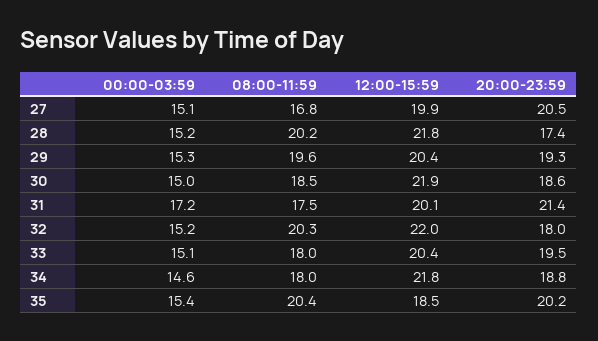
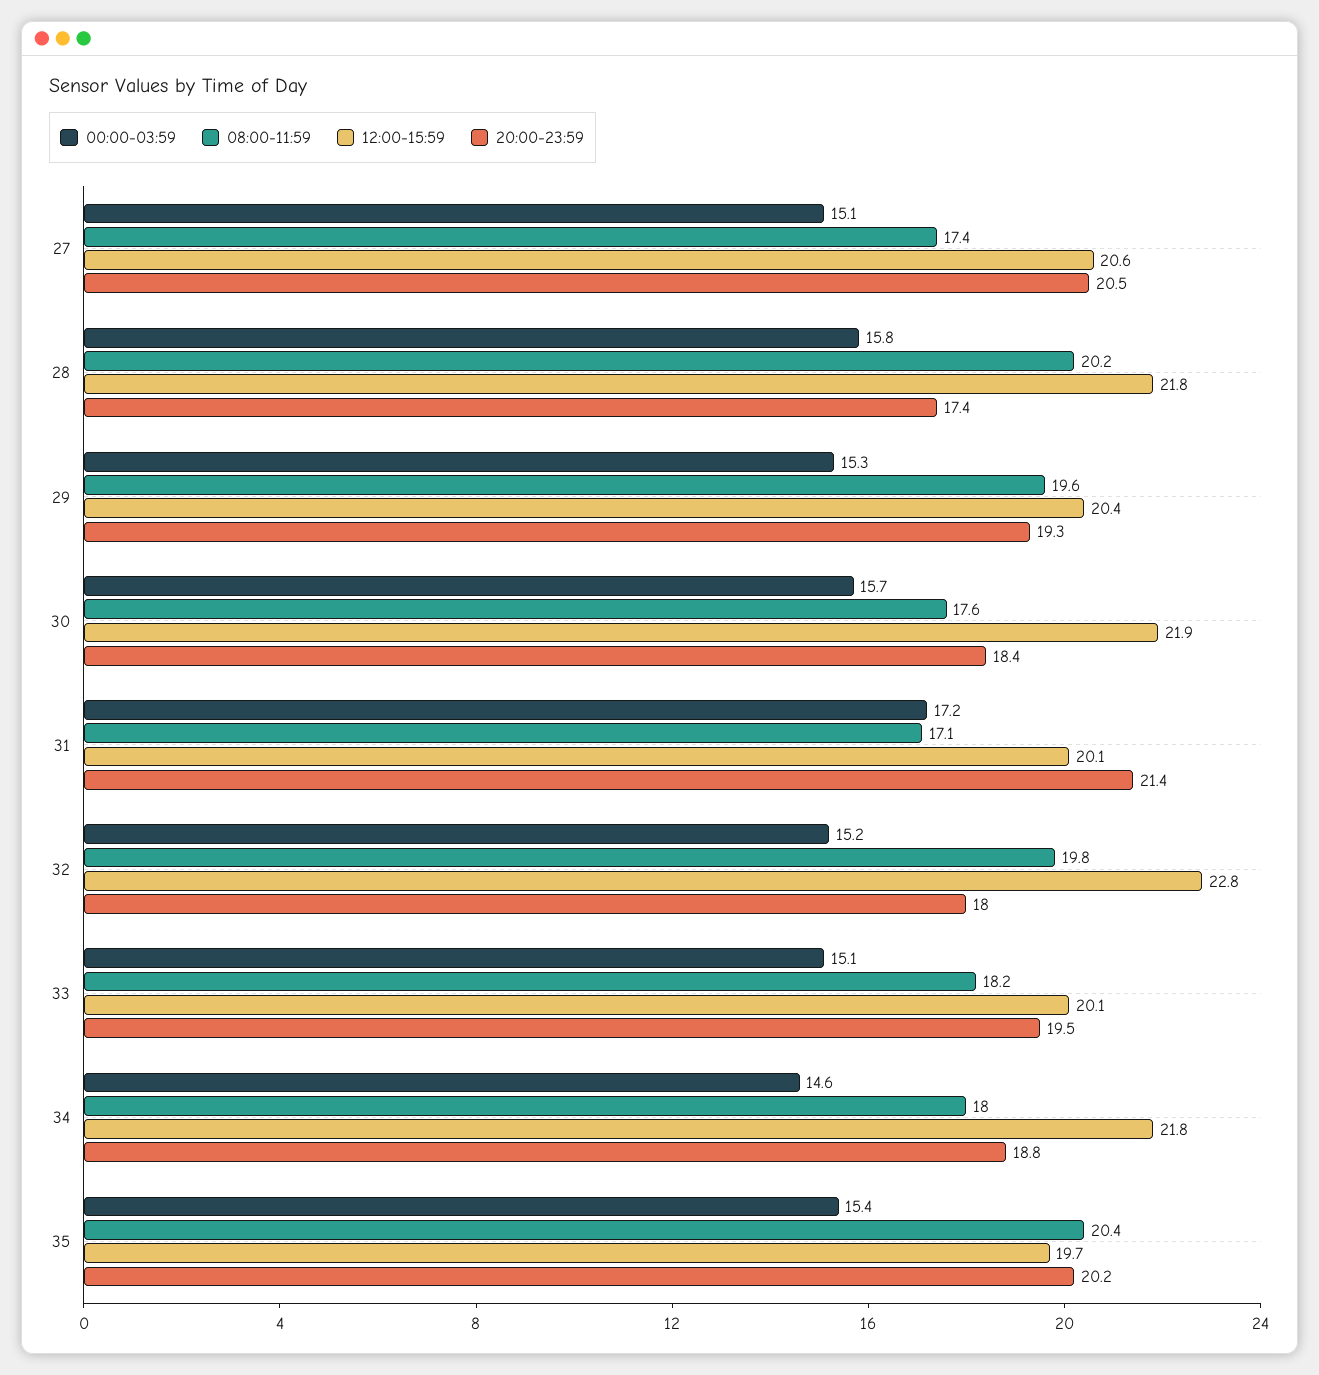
08:00-11:59, 27: 16.8 -> 17.4
12:00-15:59, 27: 19.9 -> 20.6
00:00-03:59, 28: 15.2 -> 15.8
00:00-03:59, 30: 15 -> 15.7
08:00-11:59, 30: 18.5 -> 17.6
20:00-23:59, 30: 18.6 -> 18.4
08:00-11:59, 31: 17.5 -> 17.1
08:00-11:59, 32: 20.3 -> 19.8
12:00-15:59, 32: 22 -> 22.8
08:00-11:59, 33: 18 -> 18.2
12:00-15:59, 33: 20.4 -> 20.1
12:00-15:59, 35: 18.5 -> 19.7

